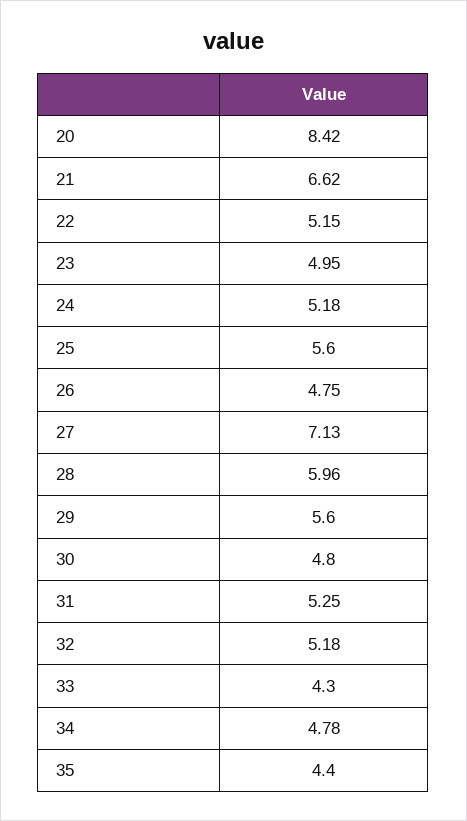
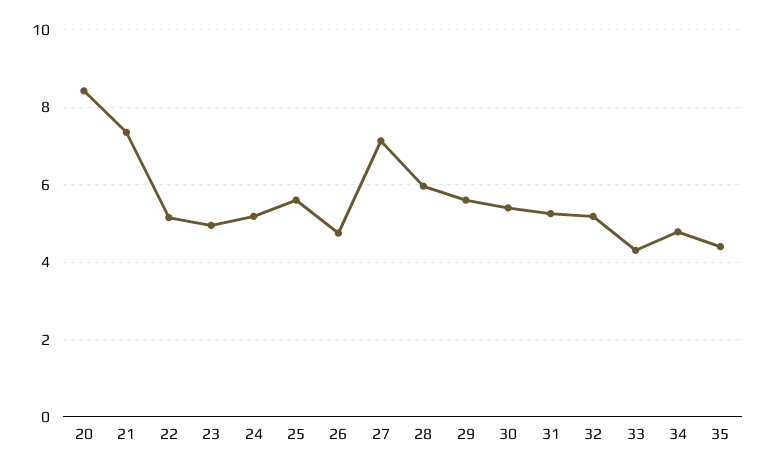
21: 6.62 -> 7.4
30: 4.8 -> 5.4

